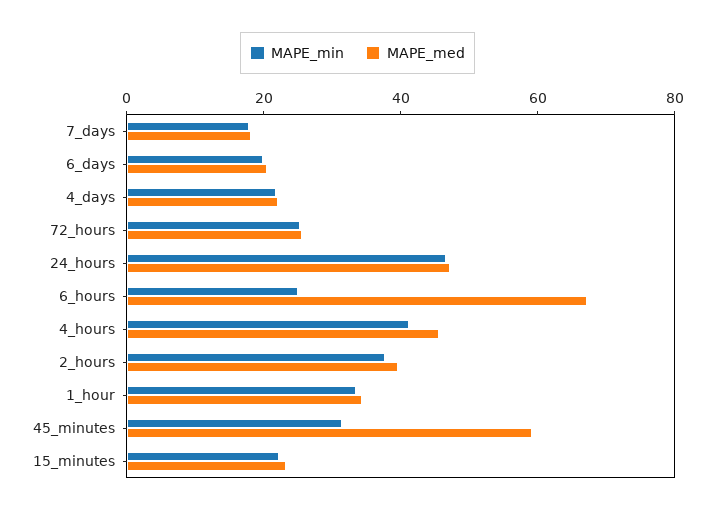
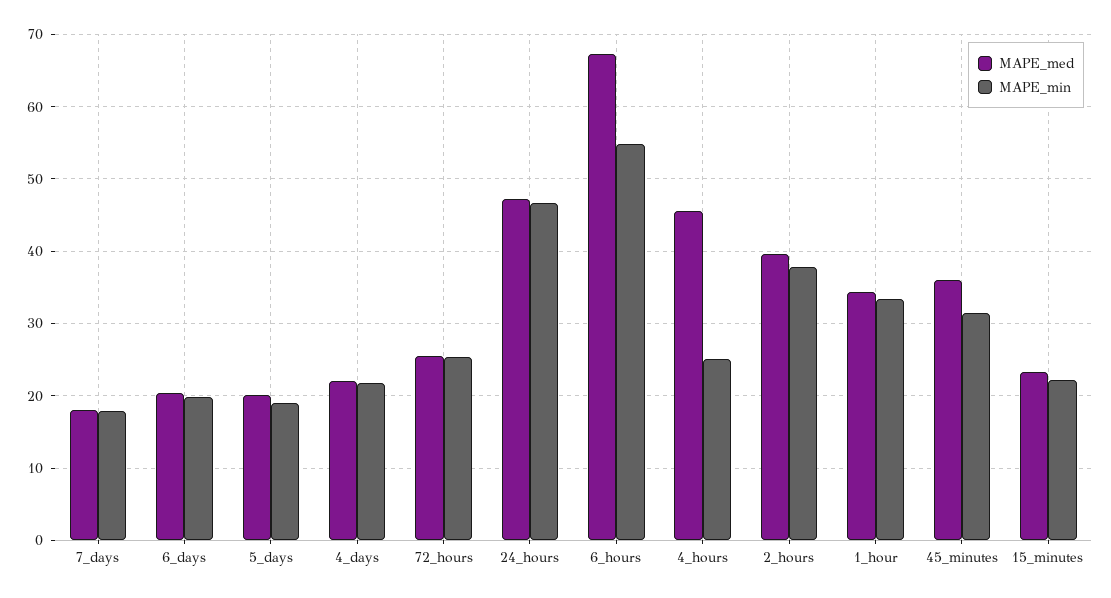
MAPE_min, 6_hours: 25 -> 55
MAPE_min, 4_hours: 40 -> 25
MAPE_med, 45_minutes: 60 -> 36
MAPE_med, 5_days: none -> 20
MAPE_min, 5_days: none -> 19

